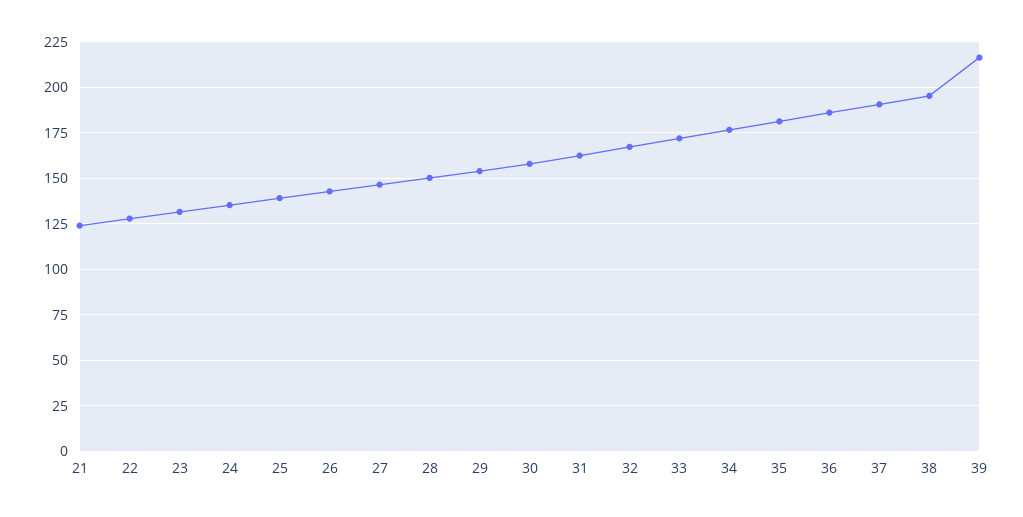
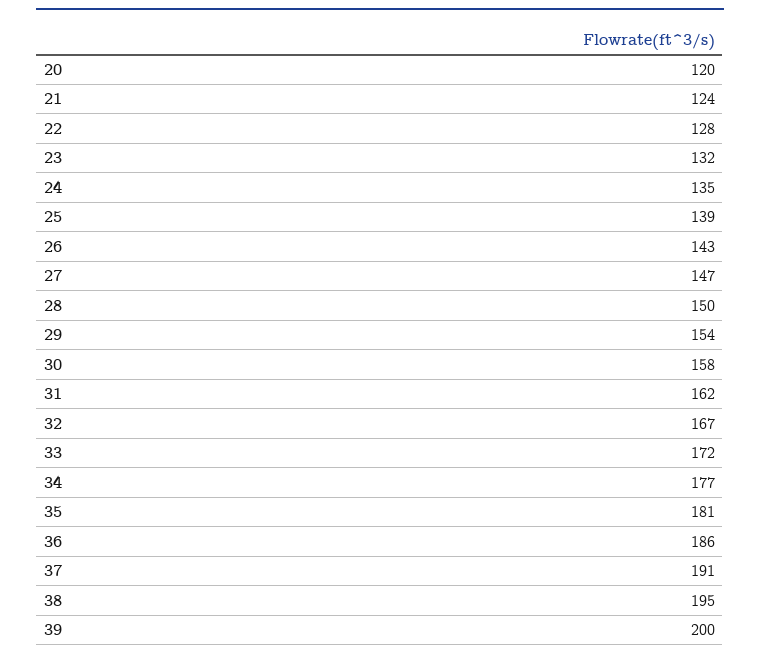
39: 215 -> 200
20: none -> 120

